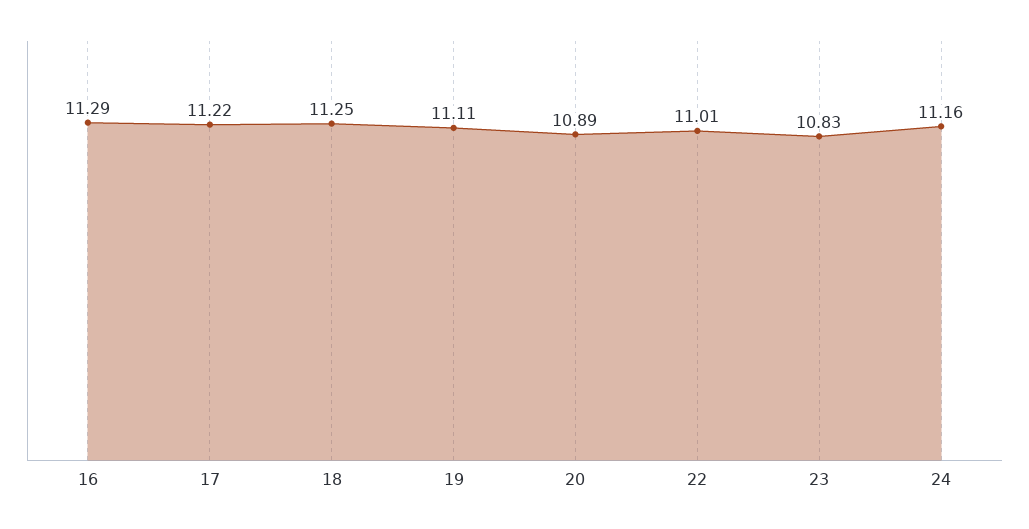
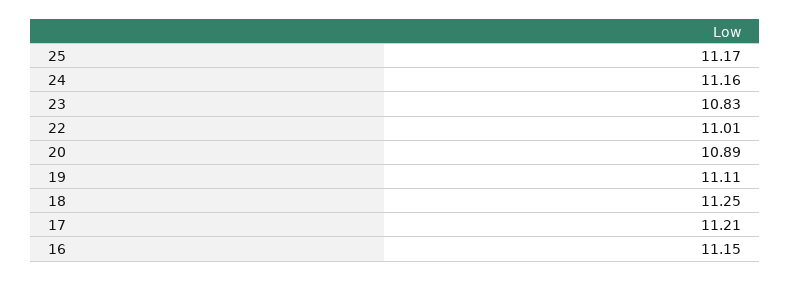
16: 11.29 -> 11.15
17: 11.22 -> 11.21
25: none -> 11.17

